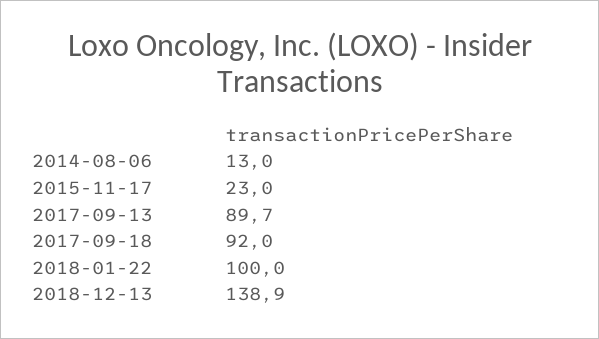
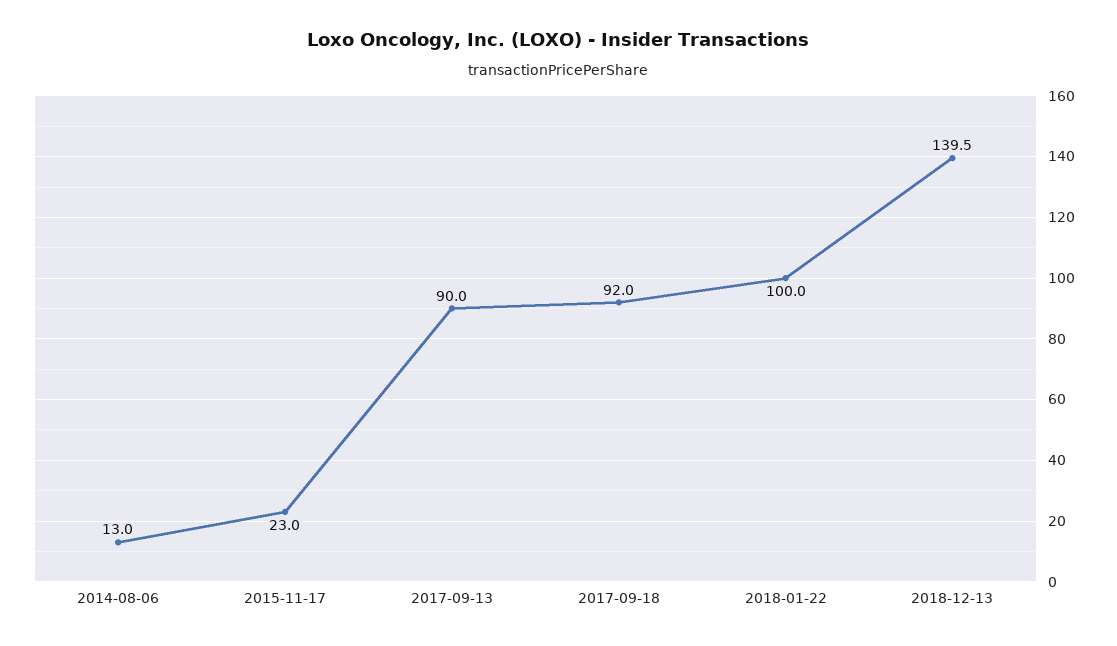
2017-09-13: 89.7 -> 90
2018-12-13: 138.9 -> 139.5

